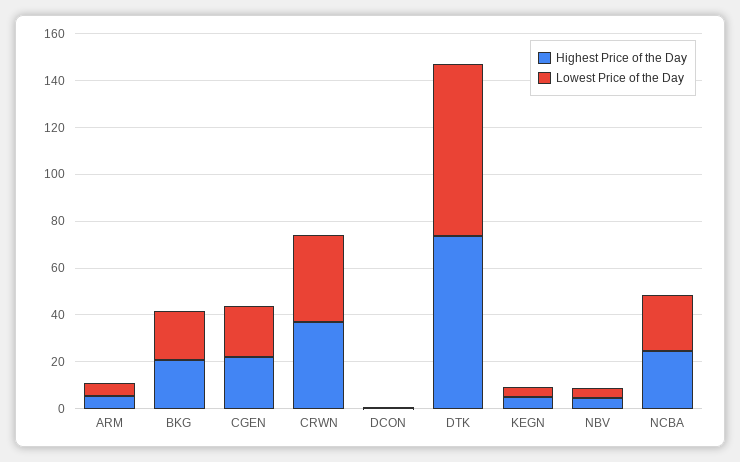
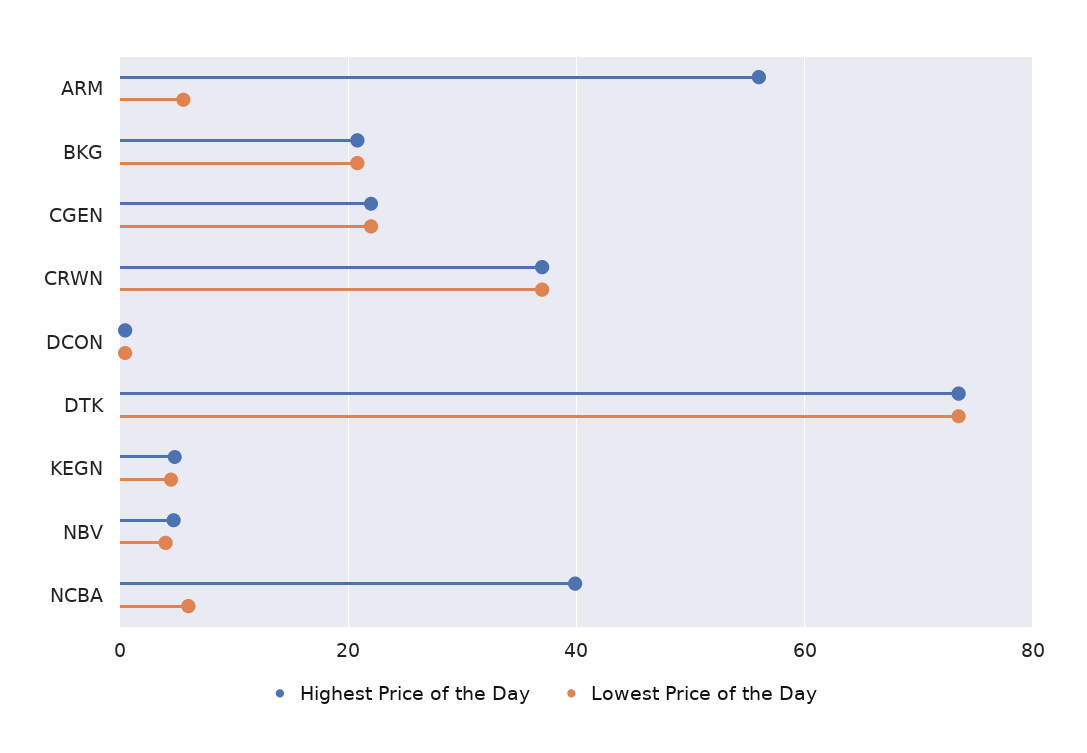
Highest Price of the Day, ARM: 5 -> 56
Highest Price of the Day, NCBA: 25 -> 40
Lowest Price of the Day, NCBA: 25 -> 6

